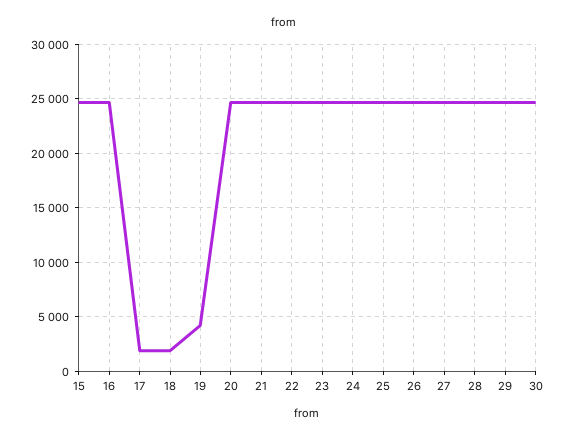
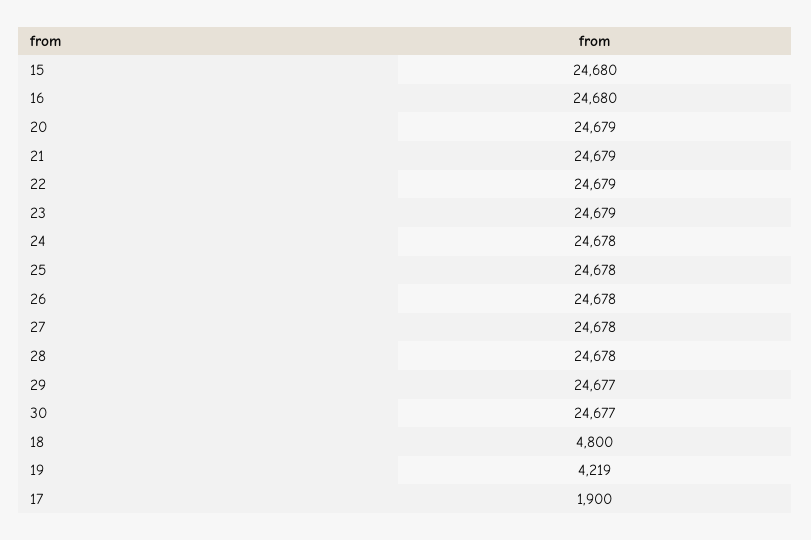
18: 2000 -> 4800

